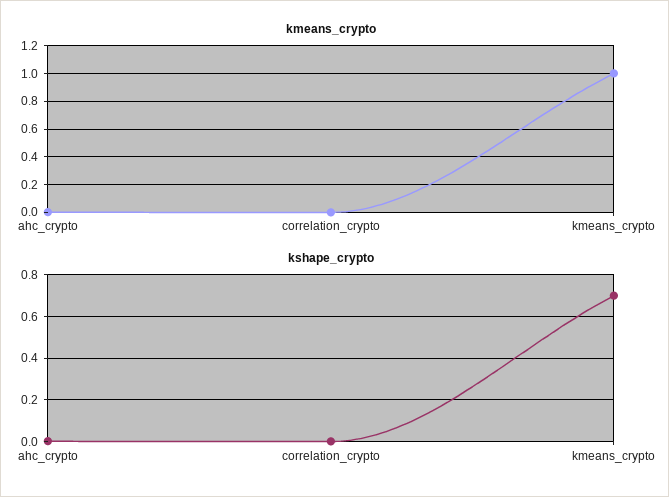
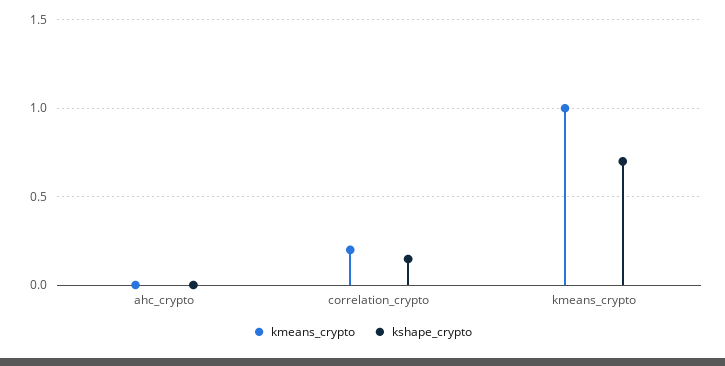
kmeans_crypto, correlation_crypto: 0 -> 0.2
kshape_crypto, correlation_crypto: 0 -> 0.15

